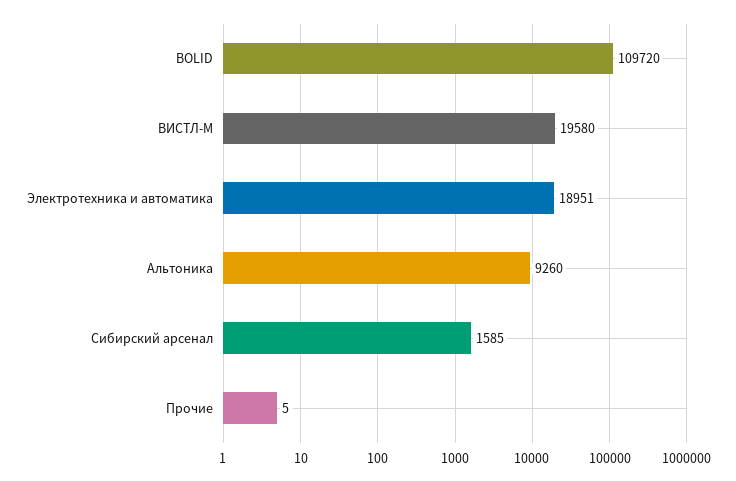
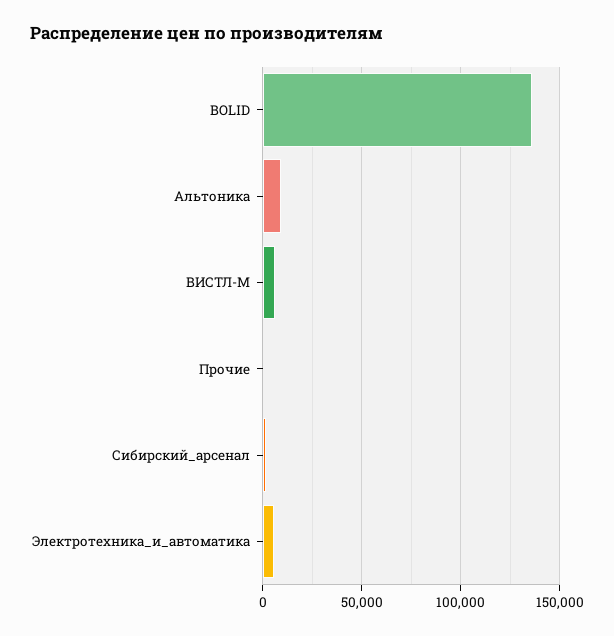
BOLID: 109720 -> 135000
ВИСТЛ-М: 19580 -> 5000
Электротехника и автоматика: 18951 -> 5000

